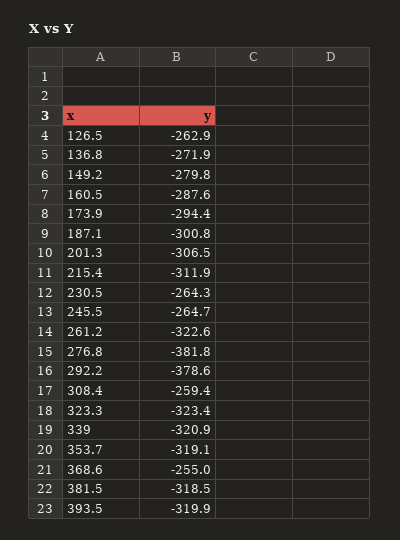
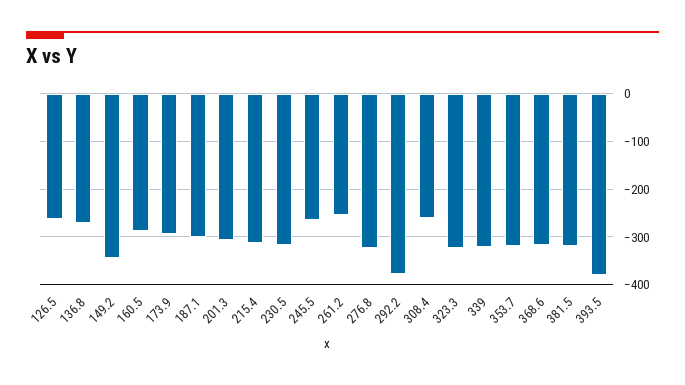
149.2: -279.8 -> -340
230.5: -264.3 -> -320
261.2: -322.6 -> -260
276.8: -381.8 -> -320
368.6: -255 -> -320
393.5: -319.9 -> -380

